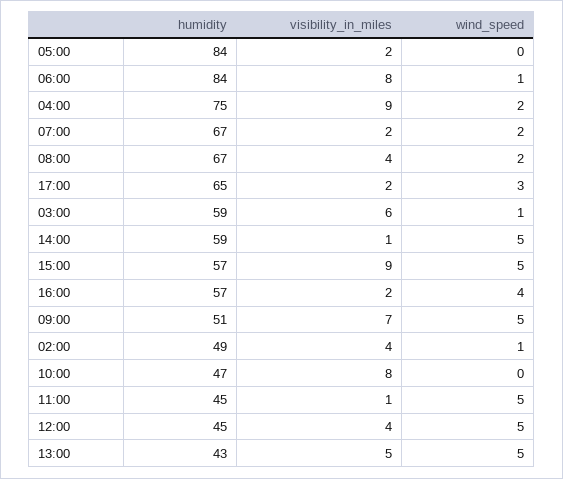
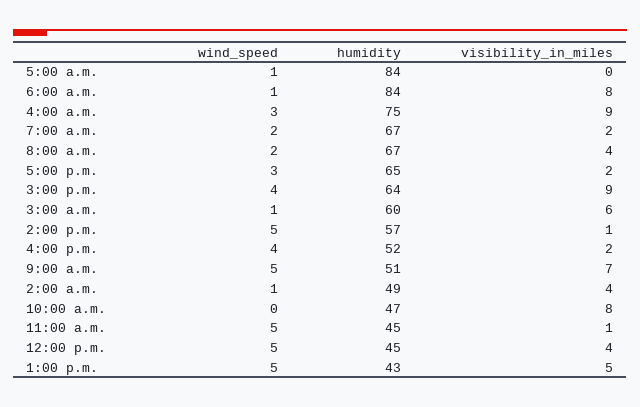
visibility_in_miles, 05:00: 2 -> 0
wind_speed, 05:00: 0 -> 1
wind_speed, 04:00: 2 -> 3
humidity, 03:00: 59 -> 60
humidity, 14:00: 59 -> 57
humidity, 15:00: 57 -> 64
wind_speed, 15:00: 5 -> 4
humidity, 16:00: 57 -> 52

